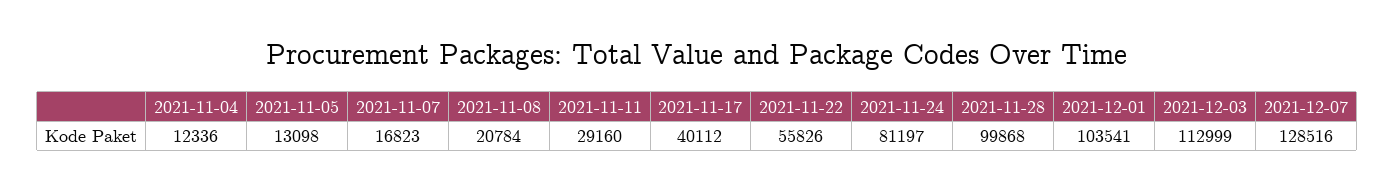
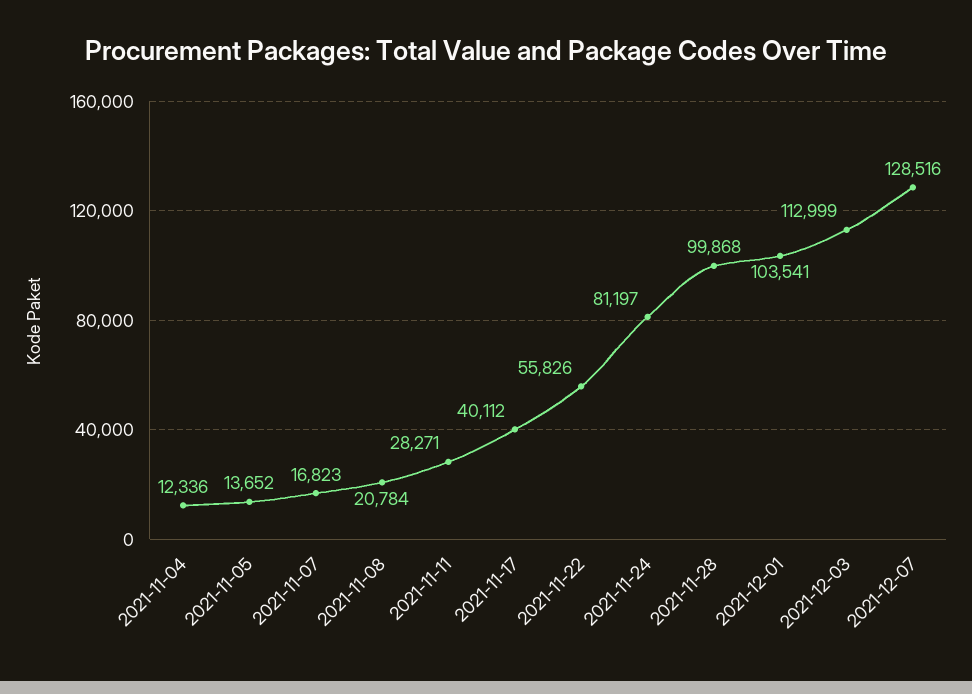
2021-11-05: 13098 -> 13652
2021-11-11: 29160 -> 28271

